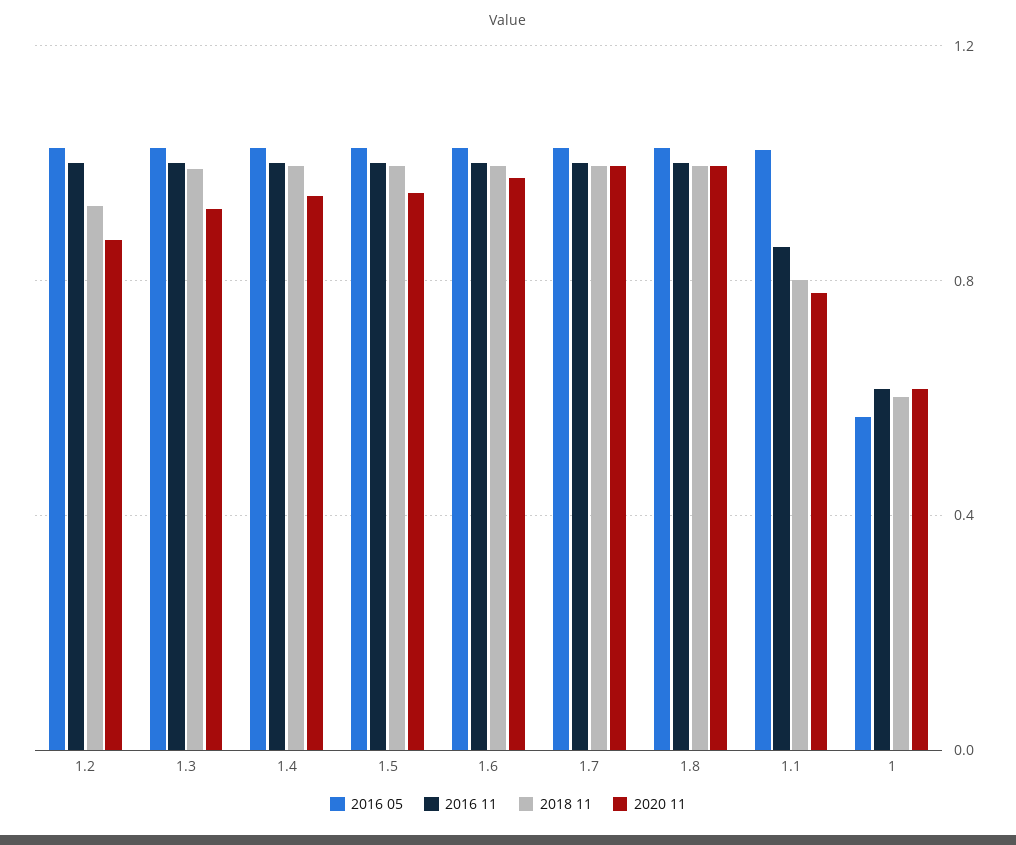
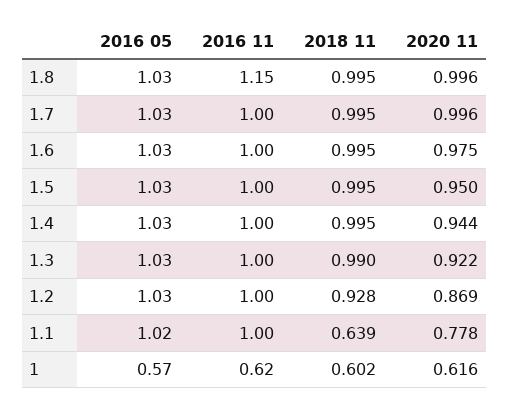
2016 11, 1.8: 1 -> 1.15
2016 11, 1.1: 0.85 -> 1
2018 11, 1.1: 0.8 -> 0.639

